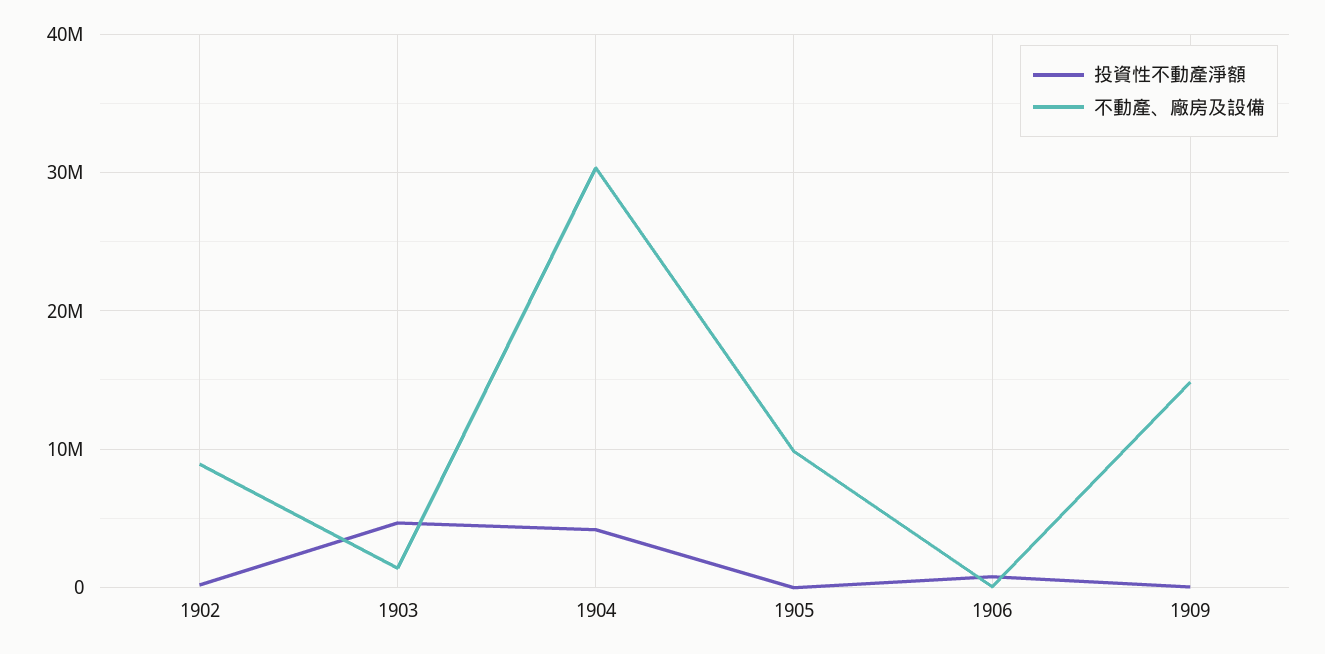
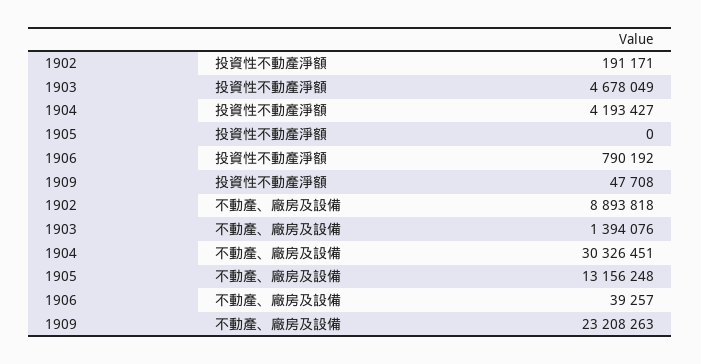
不動產、廠房及設備, 1905: 10000000 -> 13156248
不動產、廠房及設備, 1909: 15000000 -> 23208263

